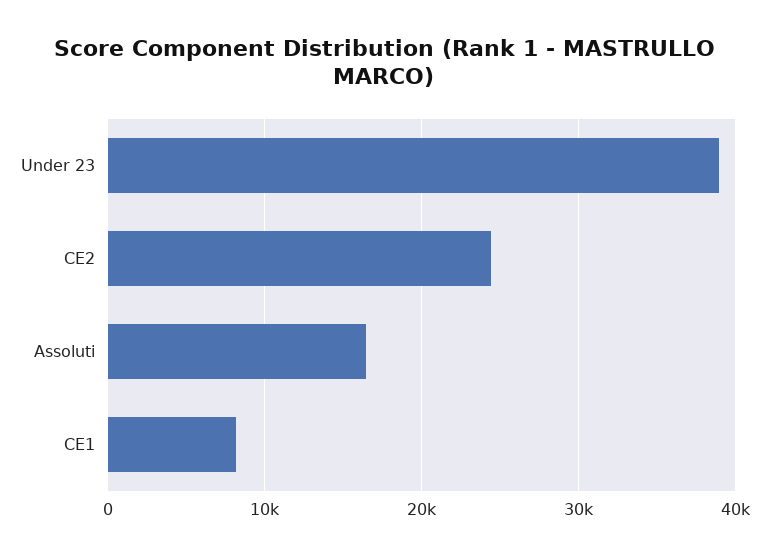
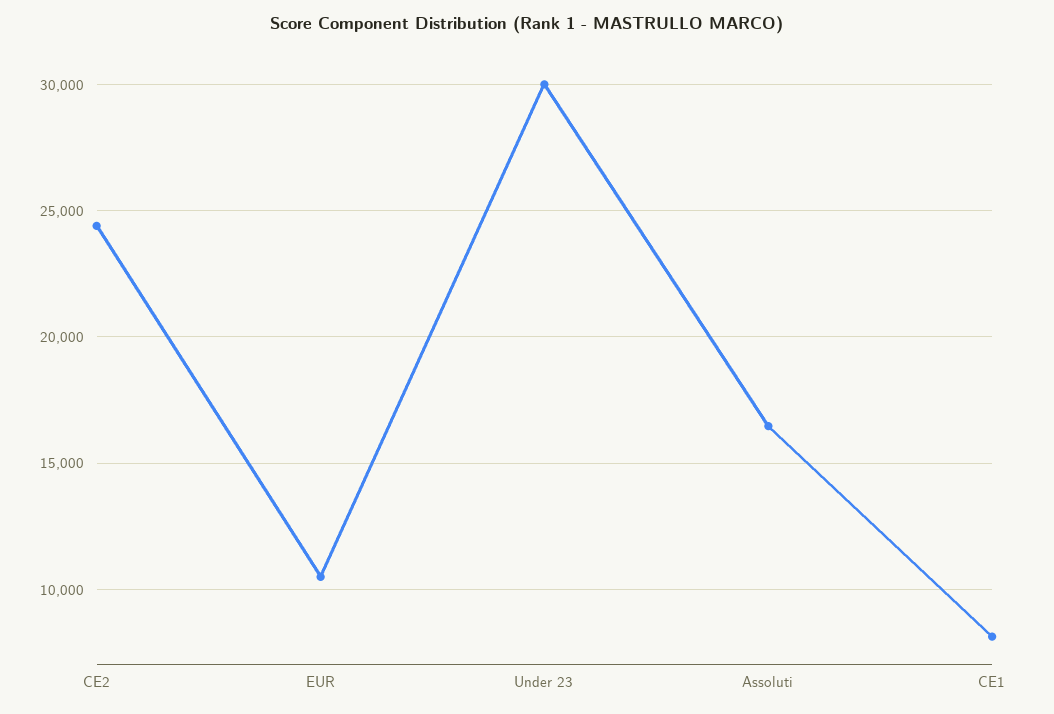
Under 23: 39000 -> 30000
EUR: none -> 10500

